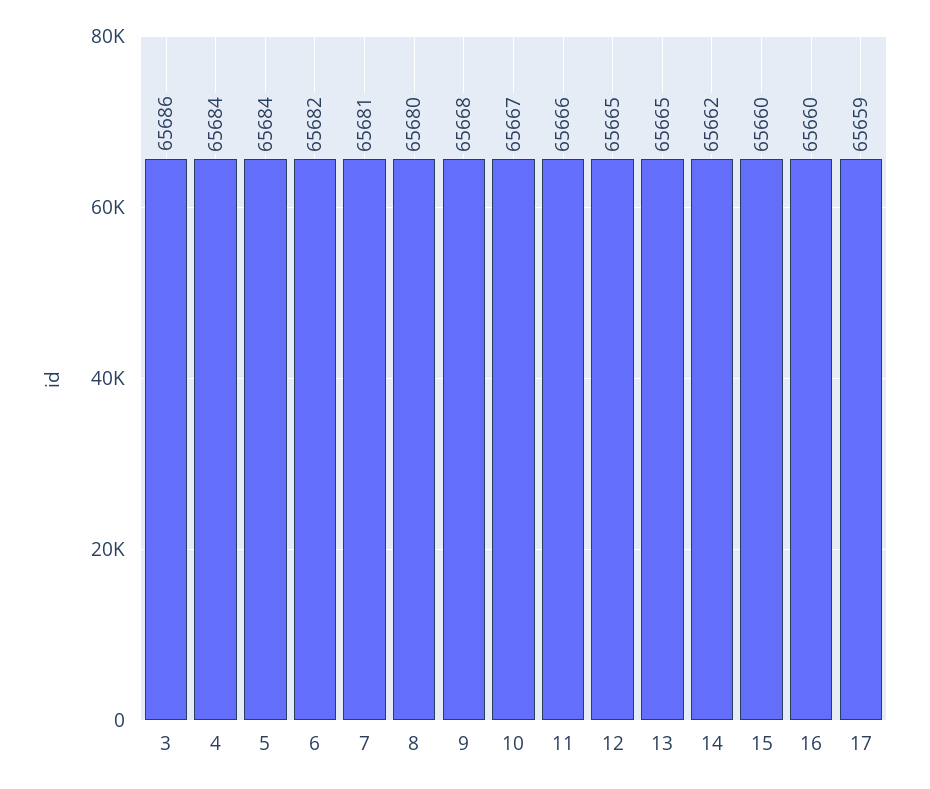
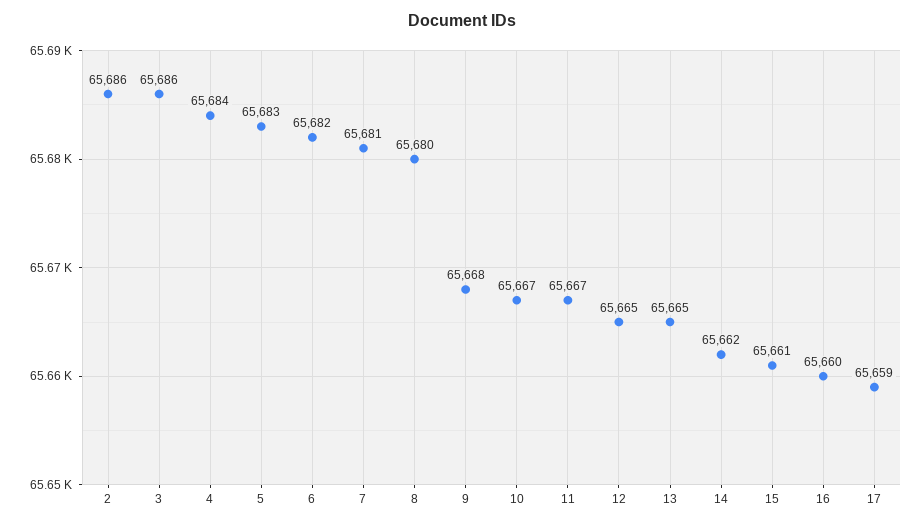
5: 65684 -> 65683
11: 65666 -> 65667
15: 65660 -> 65661
2: none -> 65686

